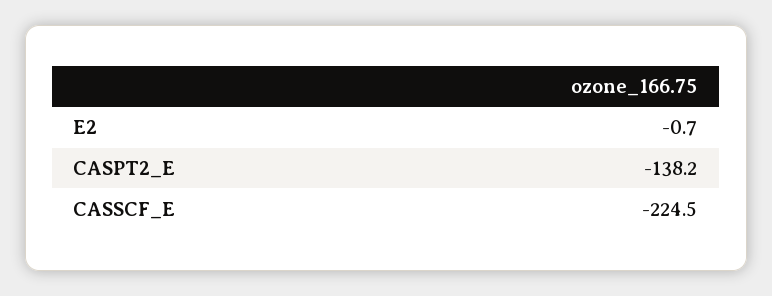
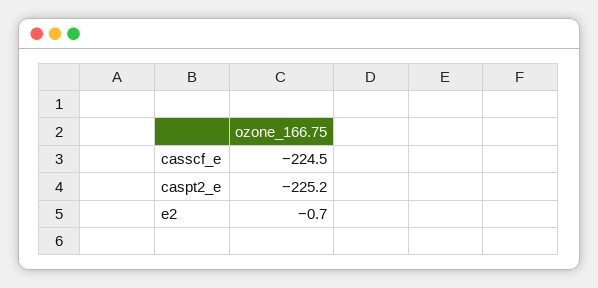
CASPT2_E: -138.2 -> -225.2

